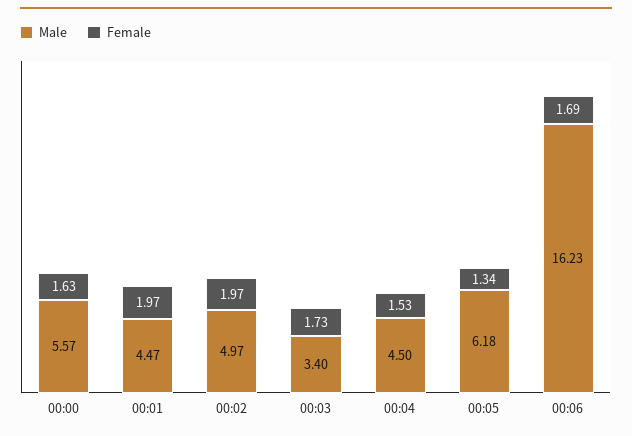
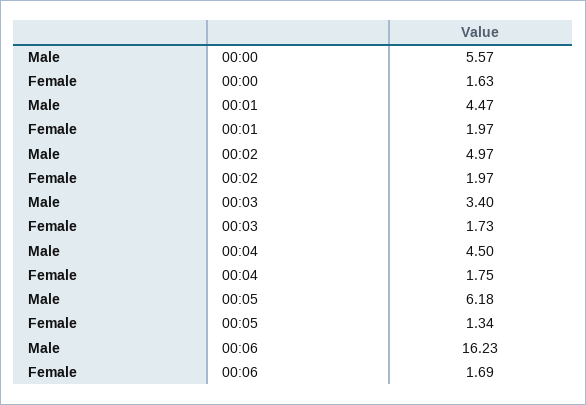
Female, 00:04: 1.53 -> 1.75

